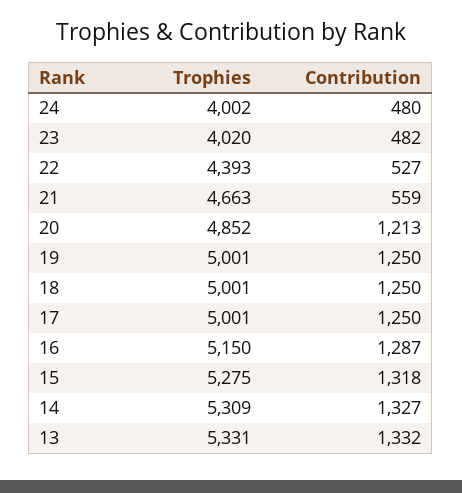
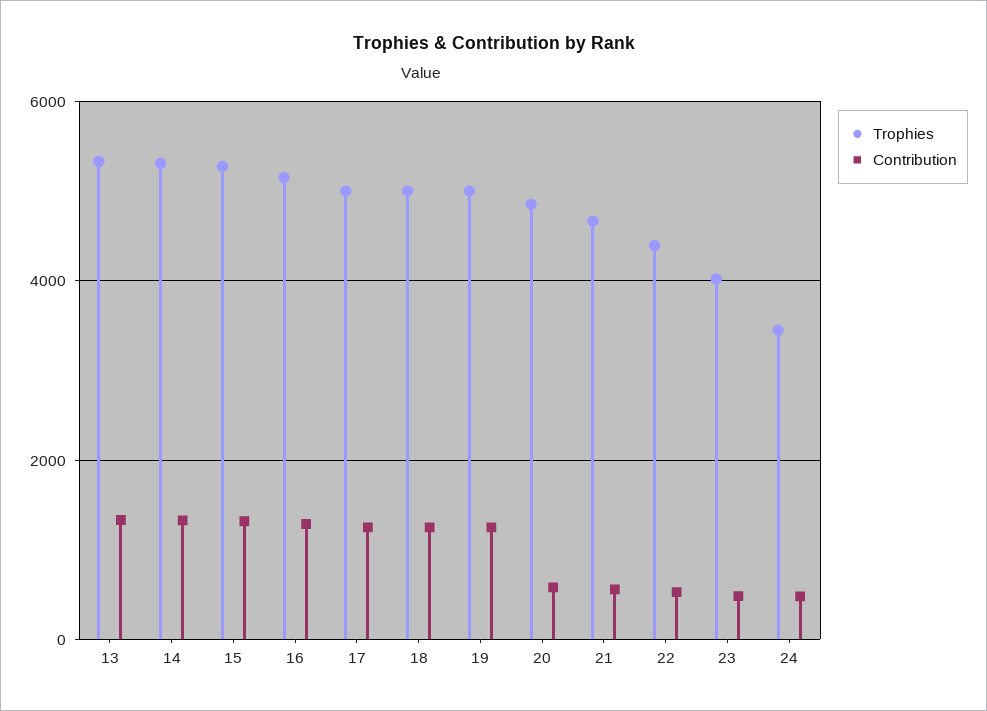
Trophies, 24: 4002 -> 3400
Contribution, 20: 1213 -> 600

